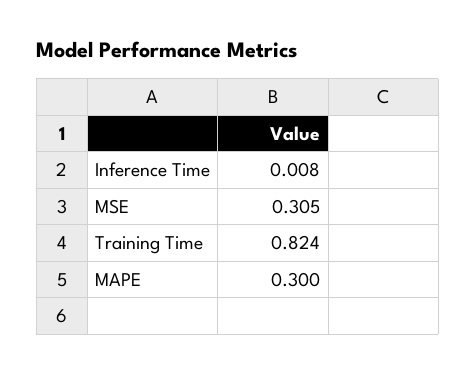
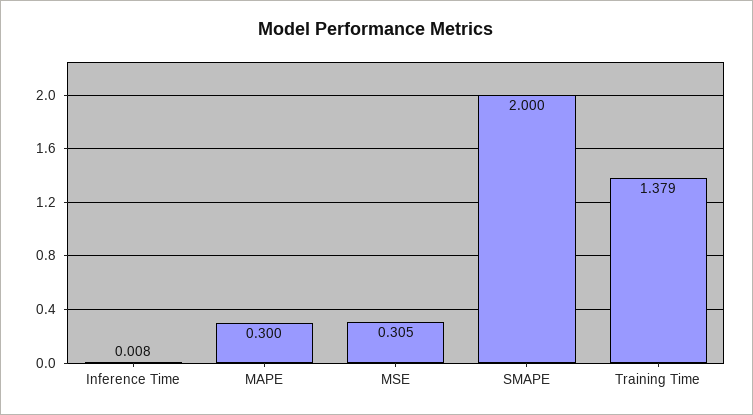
Training Time: 0.824 -> 1.379
SMAPE: none -> 2

